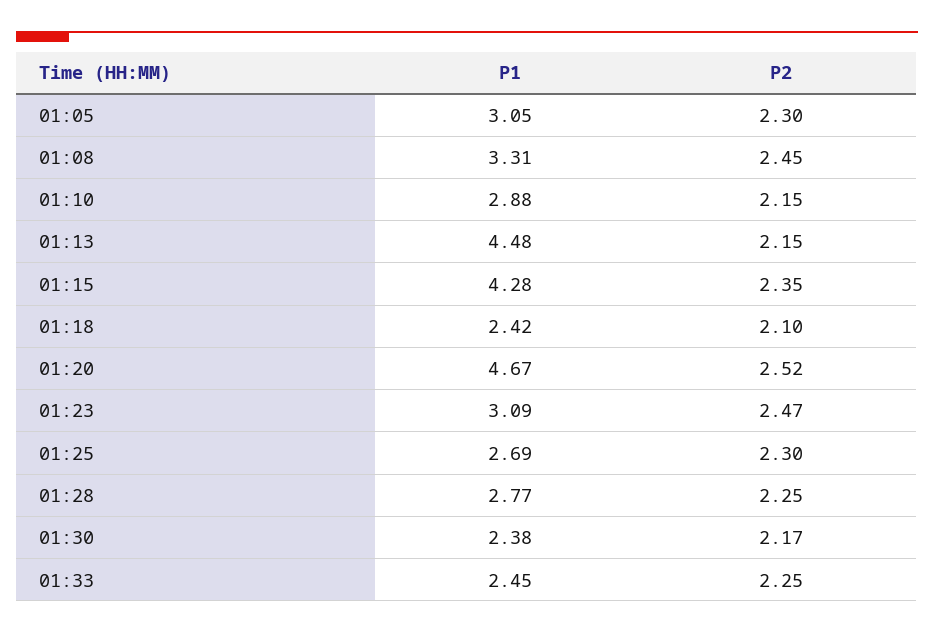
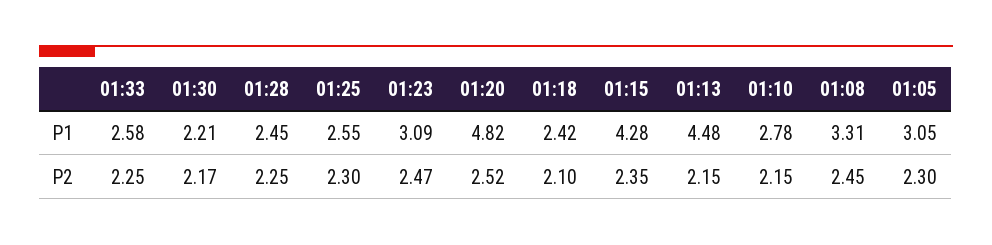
P1, 01:10: 2.88 -> 2.78
P1, 01:20: 4.67 -> 4.82
P1, 01:25: 2.69 -> 2.55
P1, 01:28: 2.77 -> 2.45
P1, 01:30: 2.38 -> 2.21
P1, 01:33: 2.45 -> 2.58

